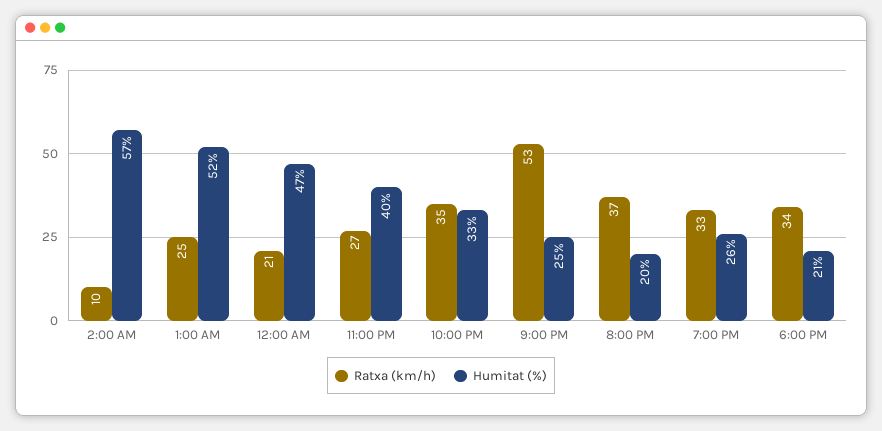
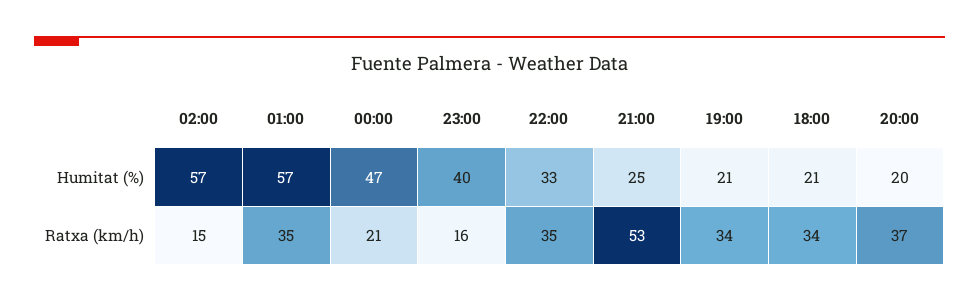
Ratxa (km/h), 2:00 AM: 10 -> 15
Ratxa (km/h), 1:00 AM: 25 -> 35
Humitat (%), 1:00 AM: 52 -> 57
Ratxa (km/h), 11:00 PM: 27 -> 16
Ratxa (km/h), 7:00 PM: 33 -> 34
Humitat (%), 7:00 PM: 26 -> 21

